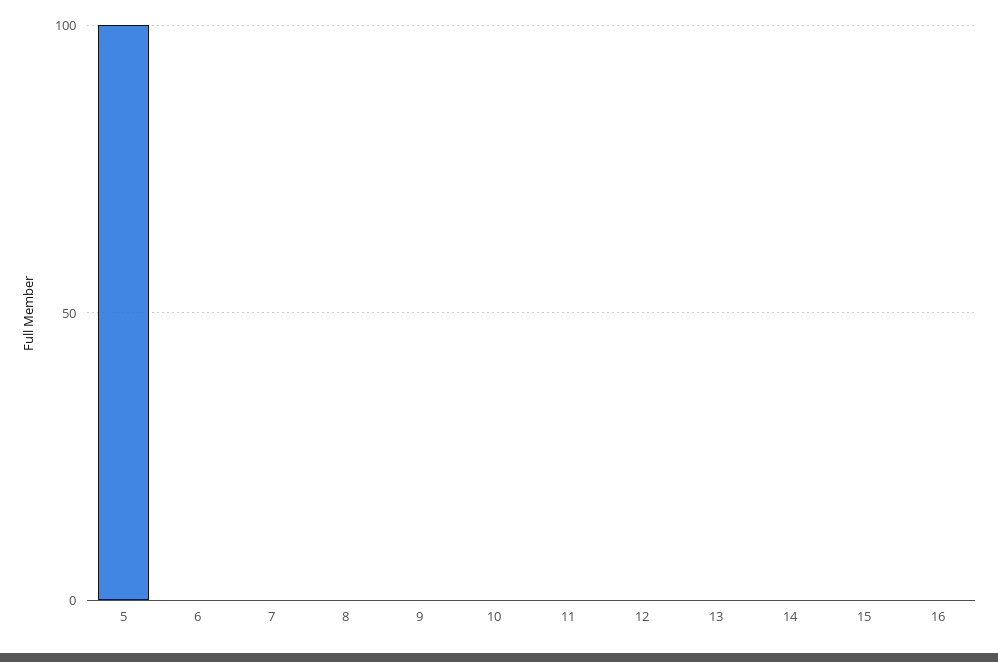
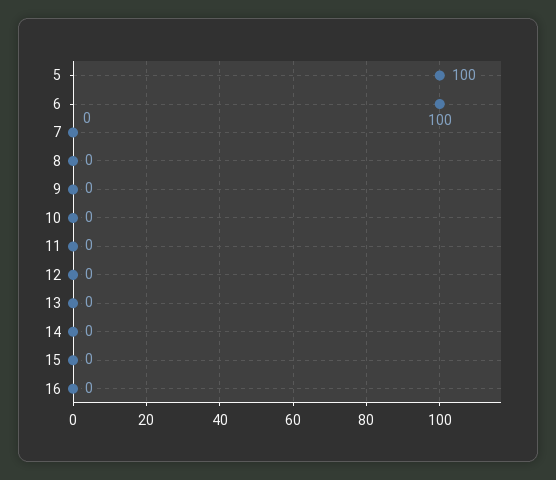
6: 0 -> 100

